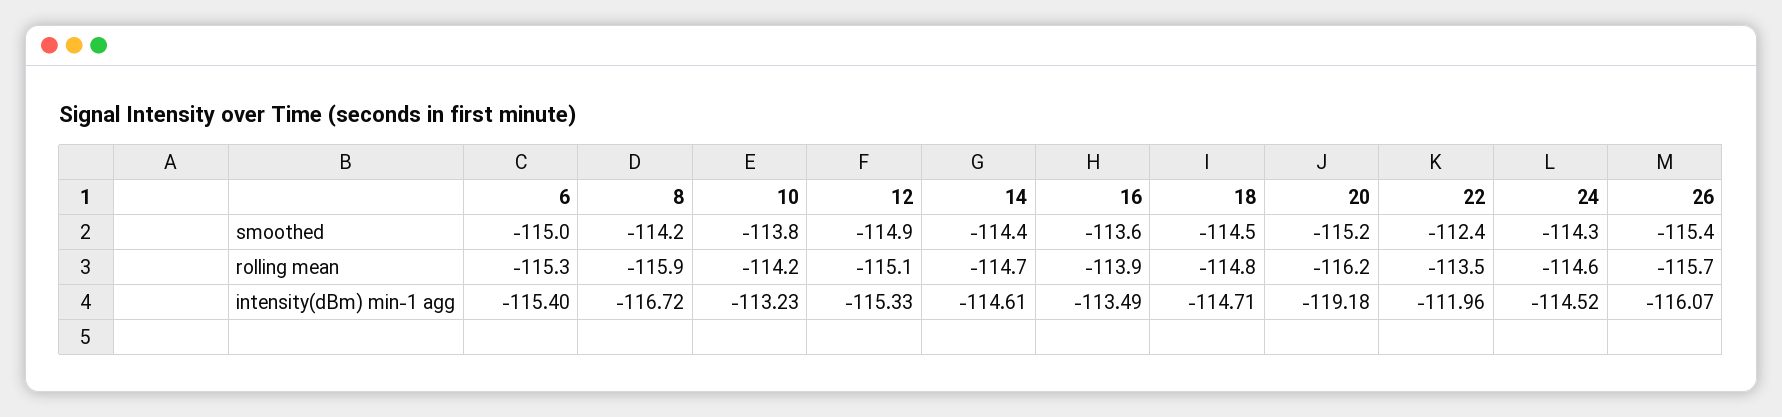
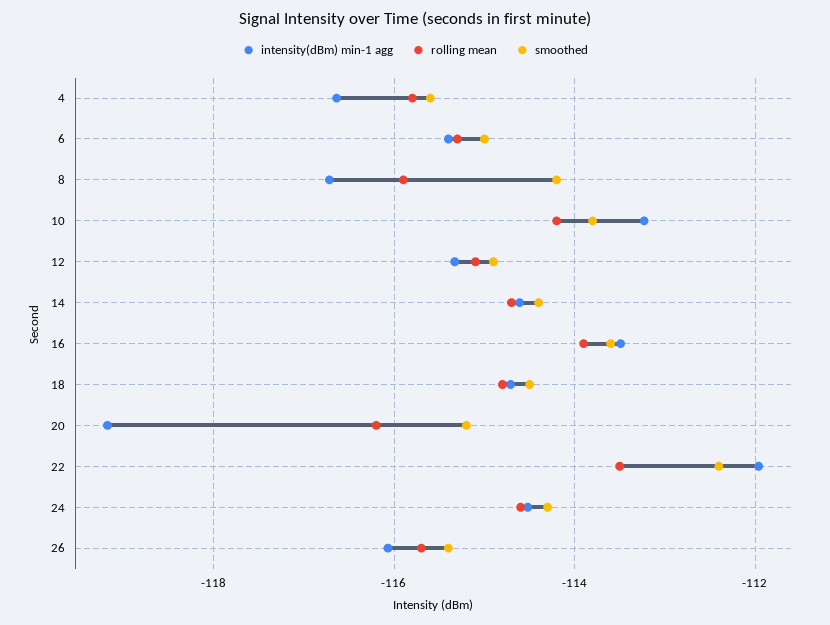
intensity(dBm) min-1 agg, 4: none -> -116.6
rolling mean, 4: none -> -115.8
smoothed, 4: none -> -115.6

